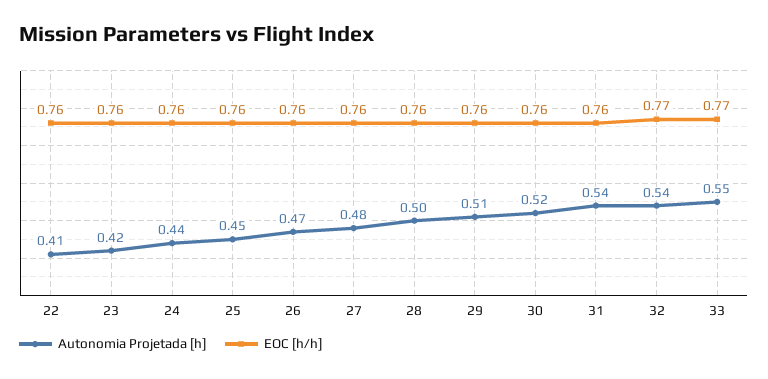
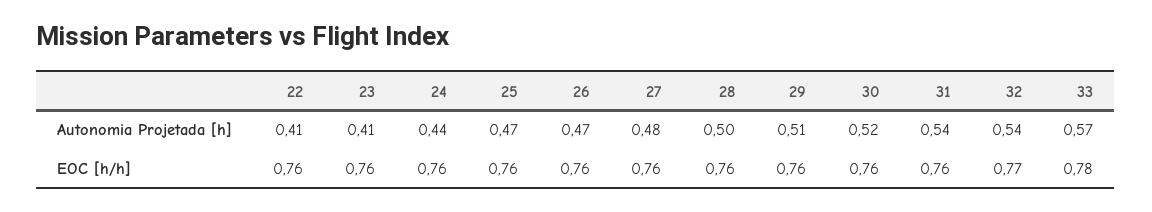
Autonomia Projetada [h], 23: 0.42 -> 0.41
Autonomia Projetada [h], 25: 0.45 -> 0.47
Autonomia Projetada [h], 33: 0.55 -> 0.57
EOC [h/h], 33: 0.77 -> 0.78

